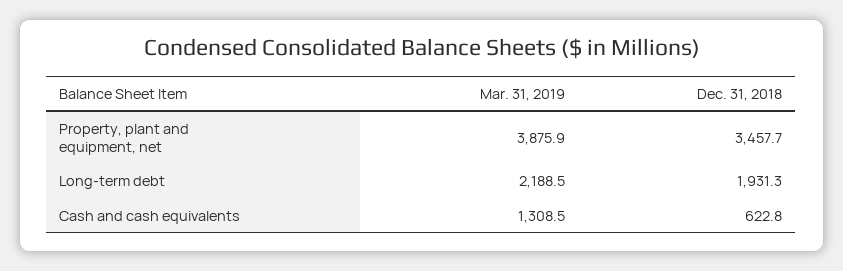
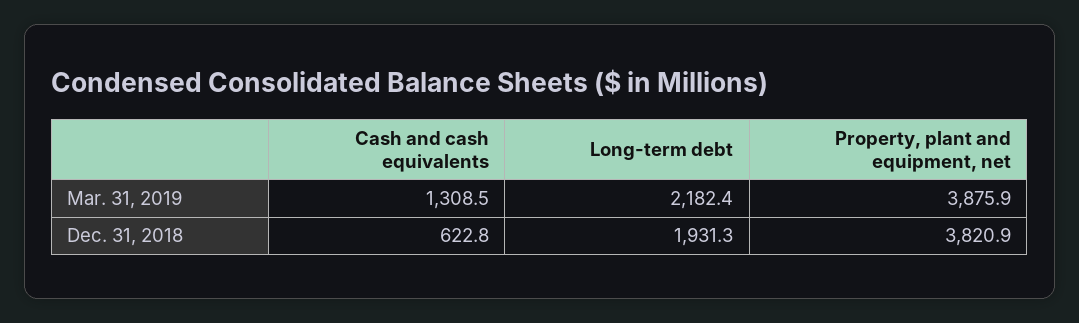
Dec. 31, 2018, Property, plant and equipment, net: 3457.7 -> 3820.9
Mar. 31, 2019, Long-term debt: 2188.5 -> 2182.4

